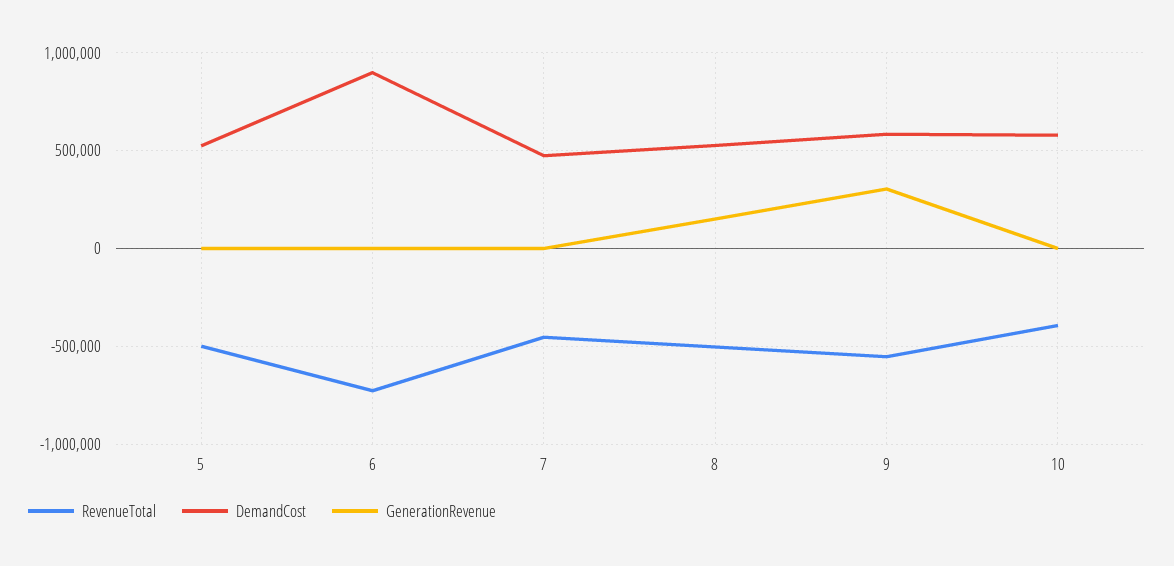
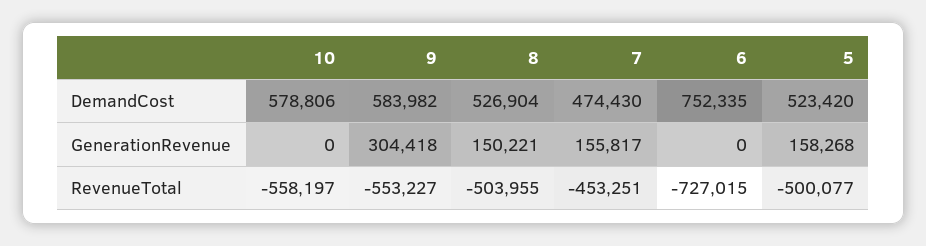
GenerationRevenue, 5: 0 -> 158268
DemandCost, 6: 900000 -> 752335
GenerationRevenue, 7: 0 -> 155817
RevenueTotal, 10: -400000 -> -558197

